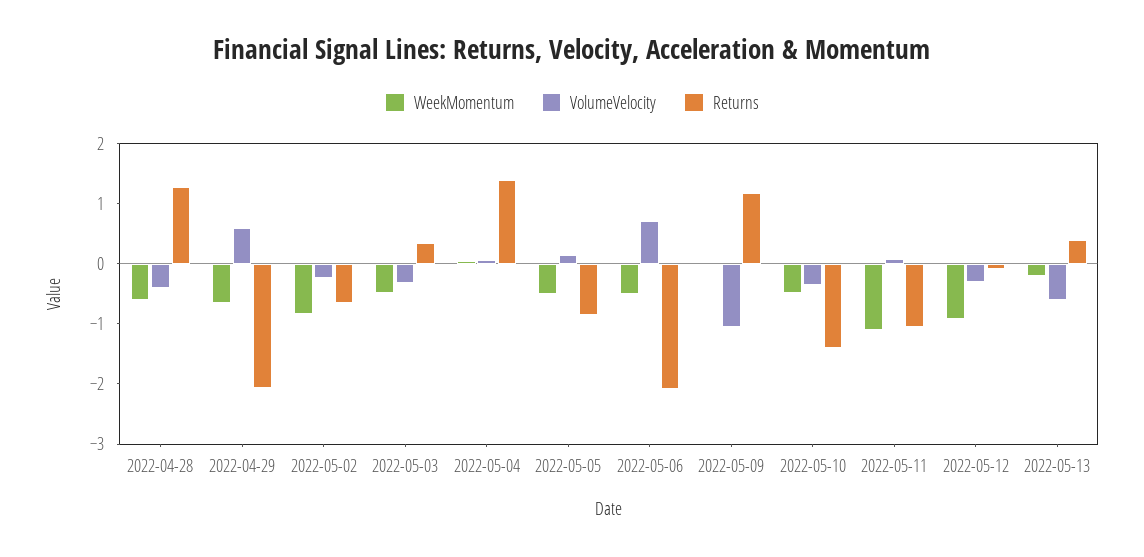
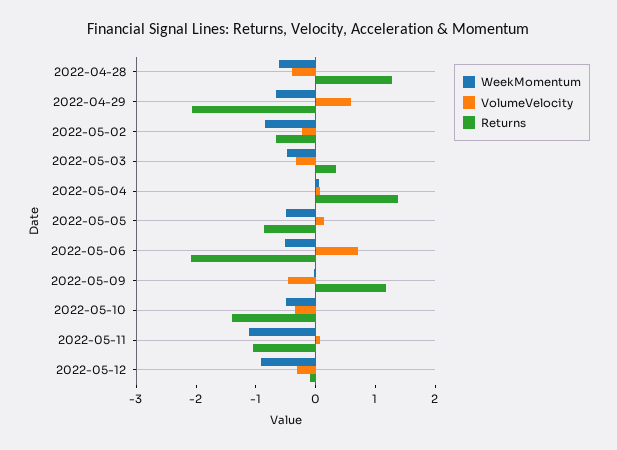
VolumeVelocity, 2022-05-09: -1 -> -0.4
WeekMomentum, 2022-05-13: -0.2 -> none
VolumeVelocity, 2022-05-13: -0.6 -> none
Returns, 2022-05-13: 0.4 -> none

